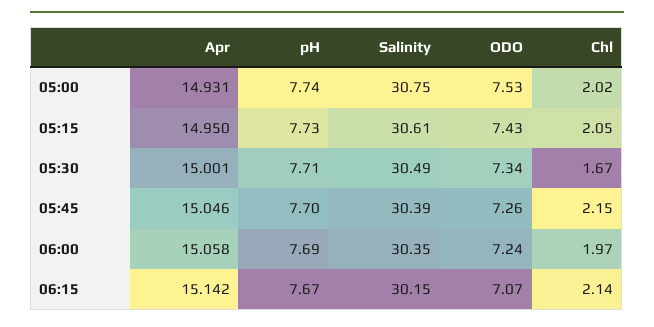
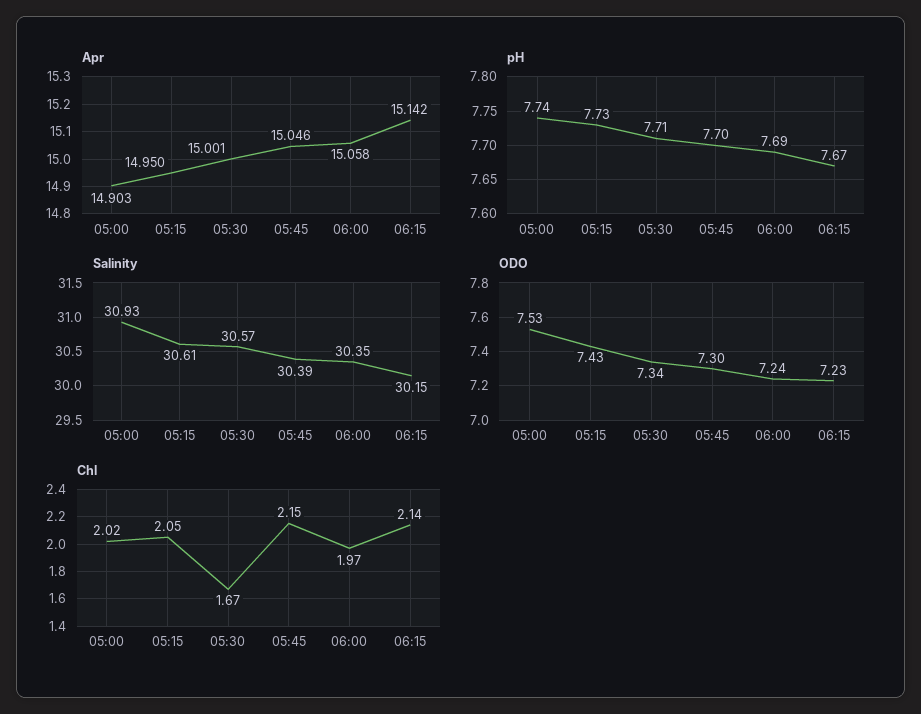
Apr, 05:00: 14.931 -> 14.903
Salinity, 05:00: 30.75 -> 30.93
Salinity, 05:30: 30.49 -> 30.57
ODO, 05:45: 7.26 -> 7.3
ODO, 06:15: 7.07 -> 7.23

